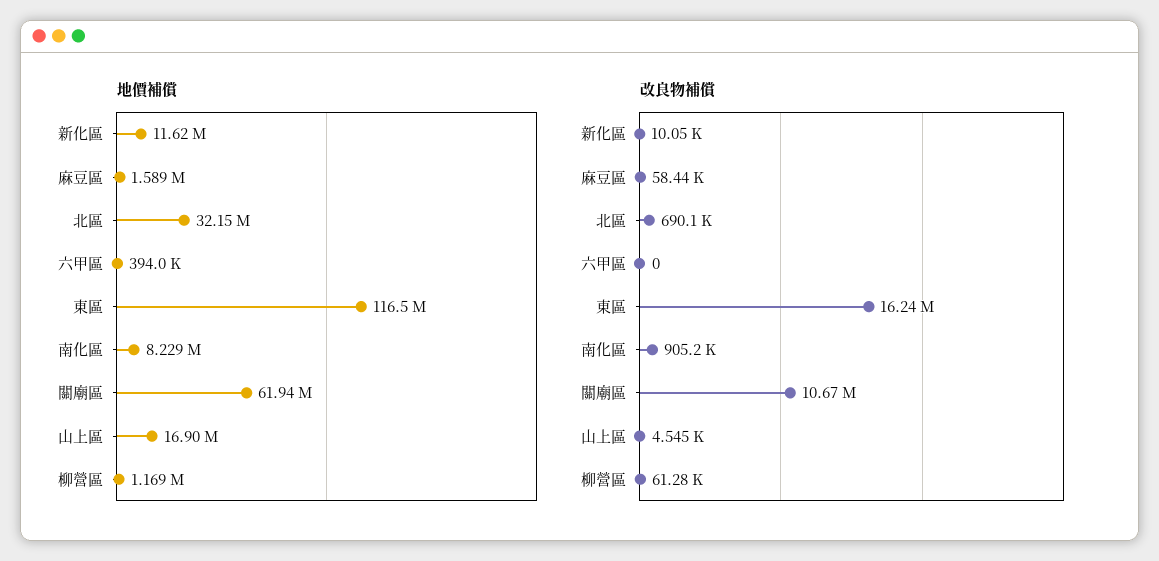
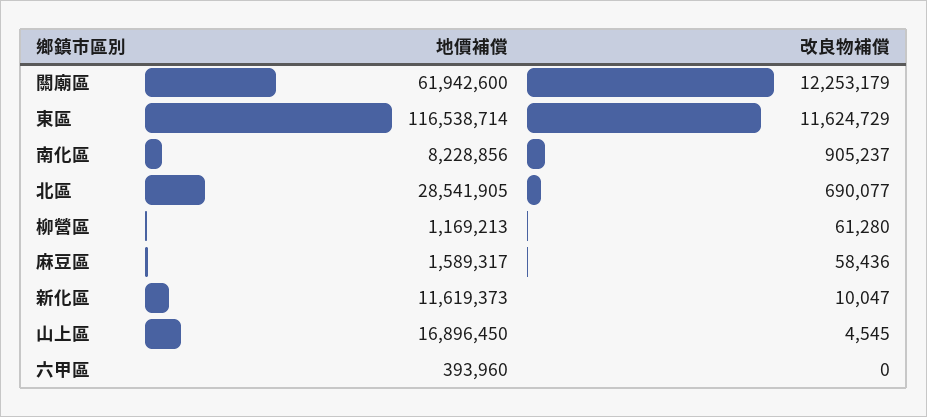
地價補償, 北區: 32150000 -> 28541905
改良物補償, 東區: 16240000 -> 11624729
改良物補償, 關廟區: 10670000 -> 12253179

